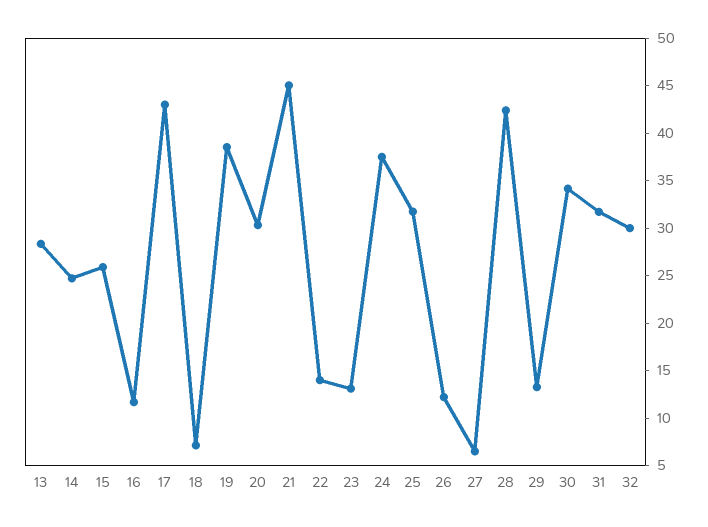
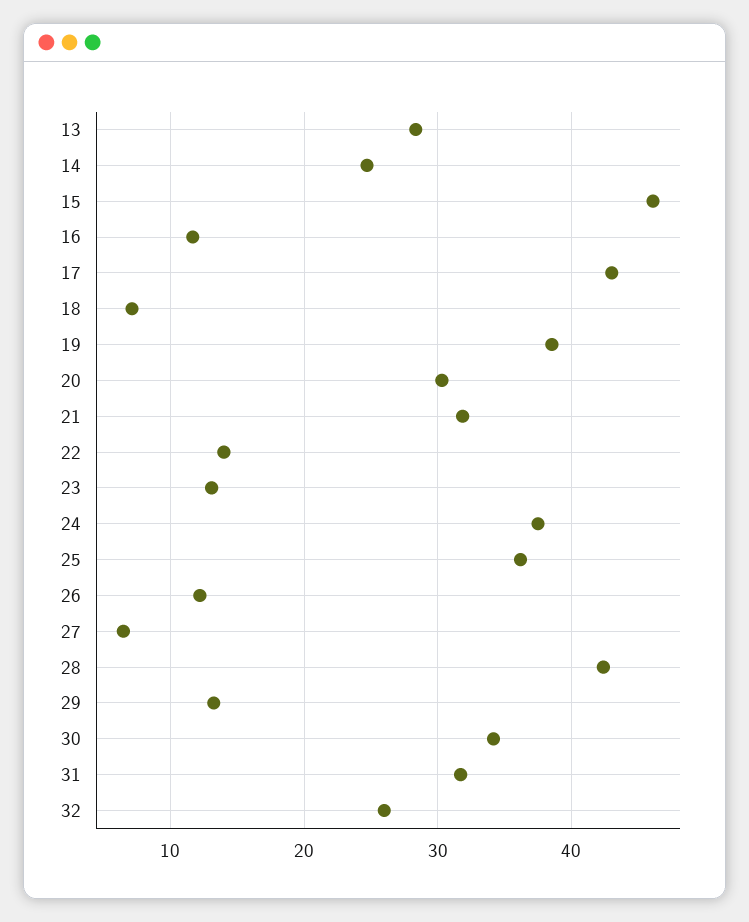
15: 26 -> 46
21: 45 -> 32
25: 32 -> 36
32: 30 -> 26

